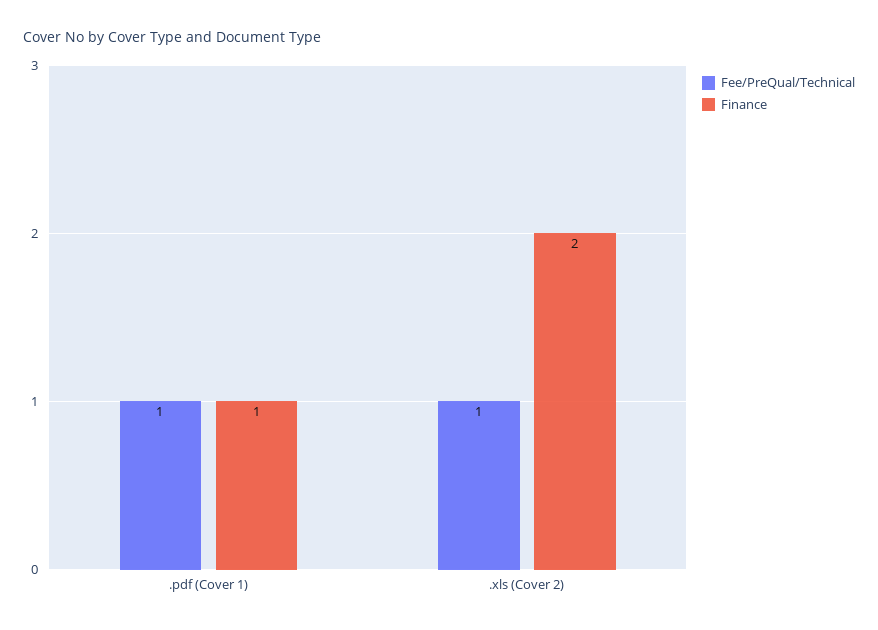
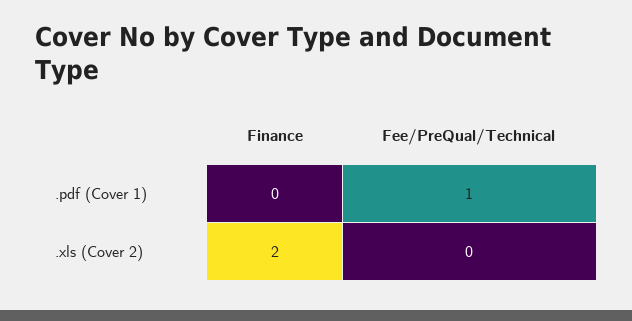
Finance, .pdf (Cover 1): 1 -> 0
Fee/PreQual/Technical, .xls (Cover 2): 1 -> 0

